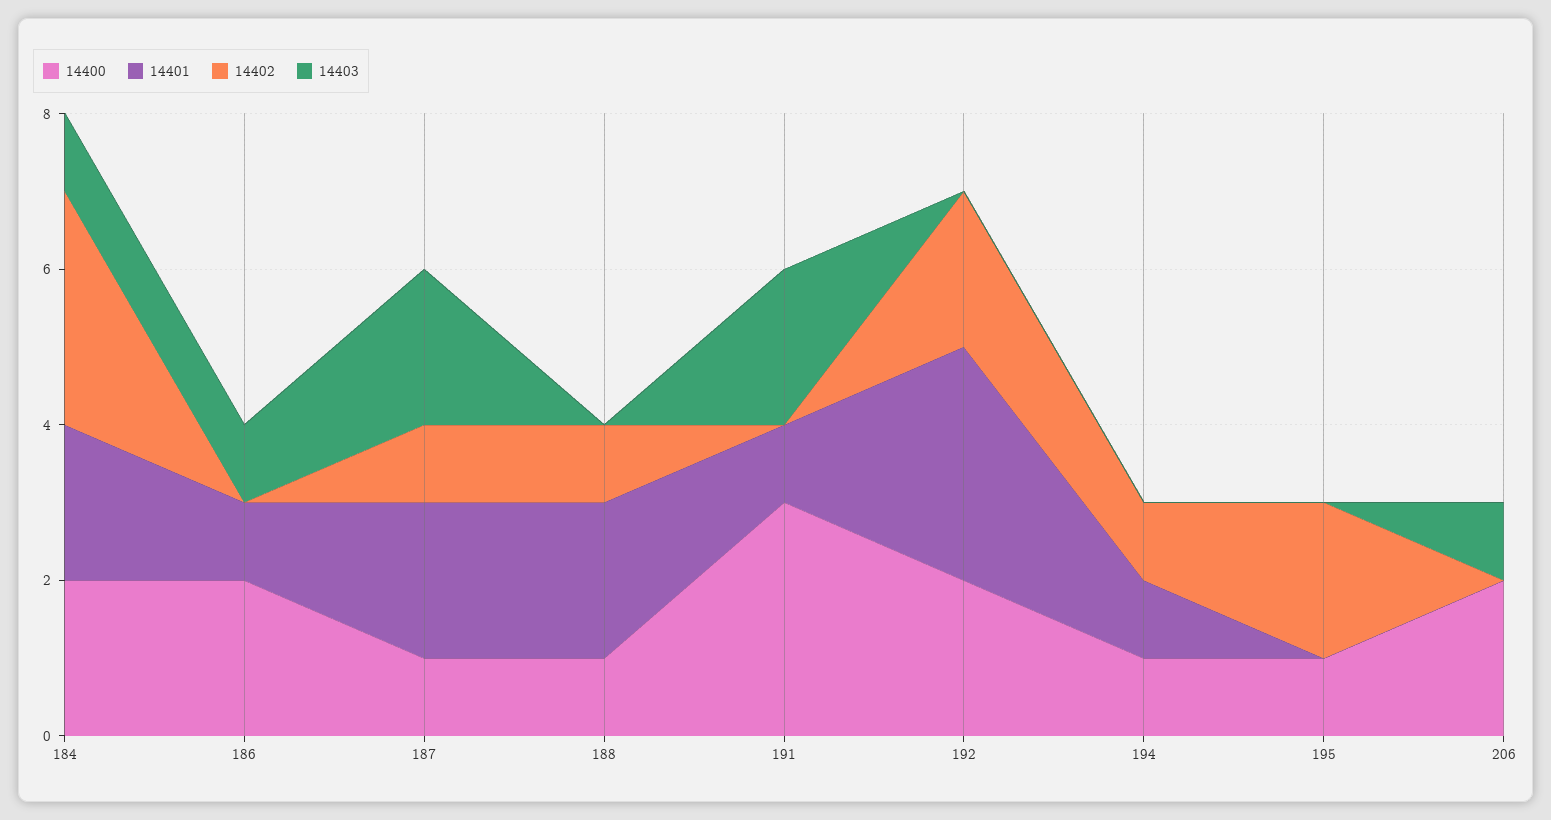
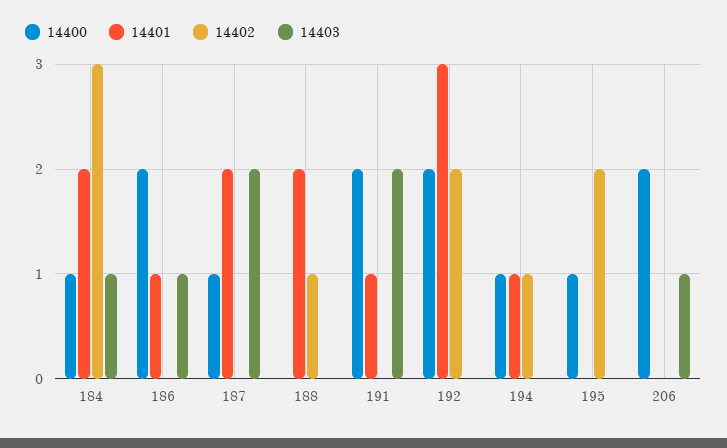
14400, 184: 2 -> 1
14402, 187: 1 -> 0
14400, 188: 1 -> 0
14400, 191: 3 -> 2

